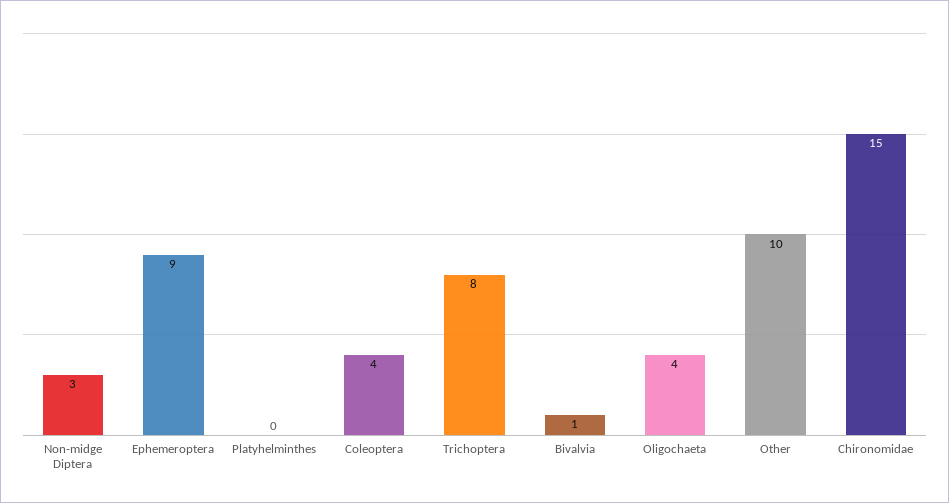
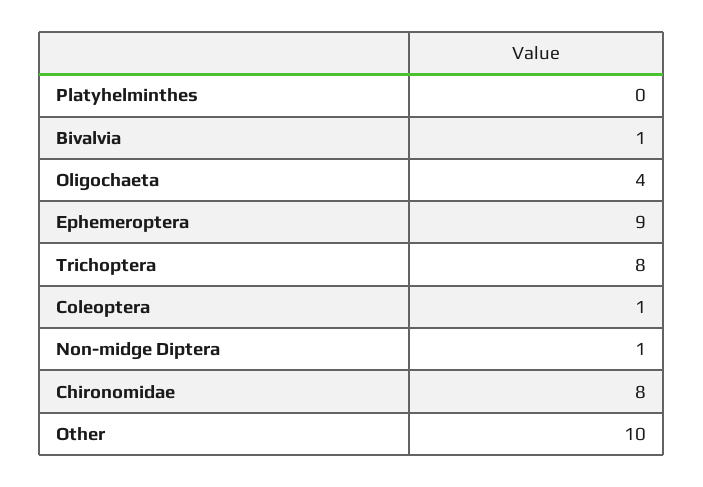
Non-midge Diptera: 3 -> 1
Coleoptera: 4 -> 1
Chironomidae: 15 -> 8

